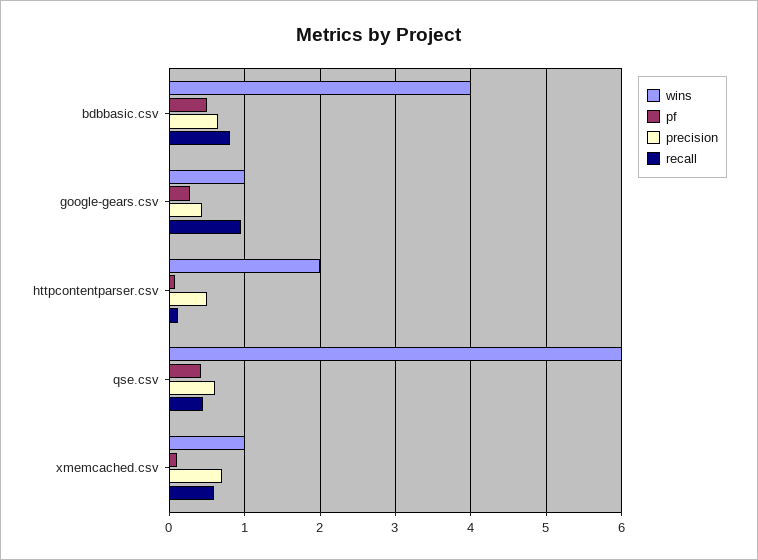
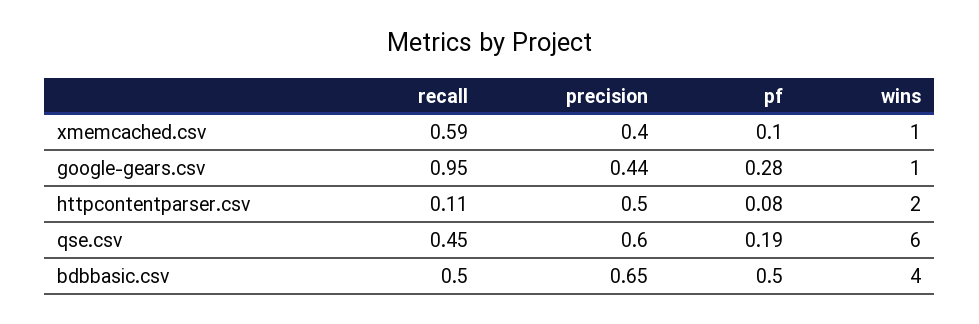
recall, bdbbasic.csv: 0.8 -> 0.5
pf, qse.csv: 0.4 -> 0.19
precision, xmemcached.csv: 0.7 -> 0.4

